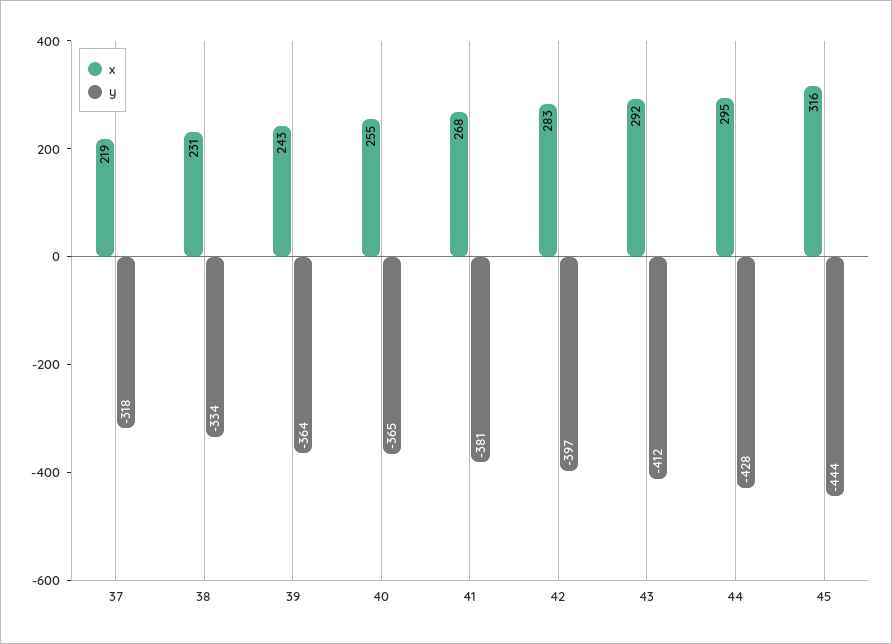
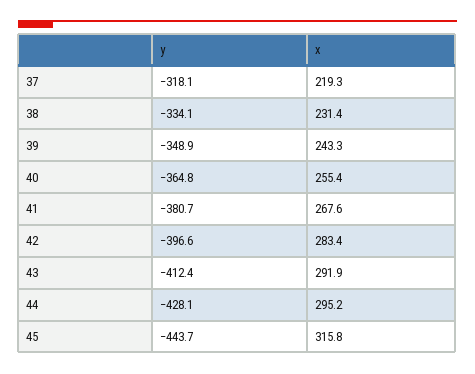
y, 39: -364 -> -348.9

